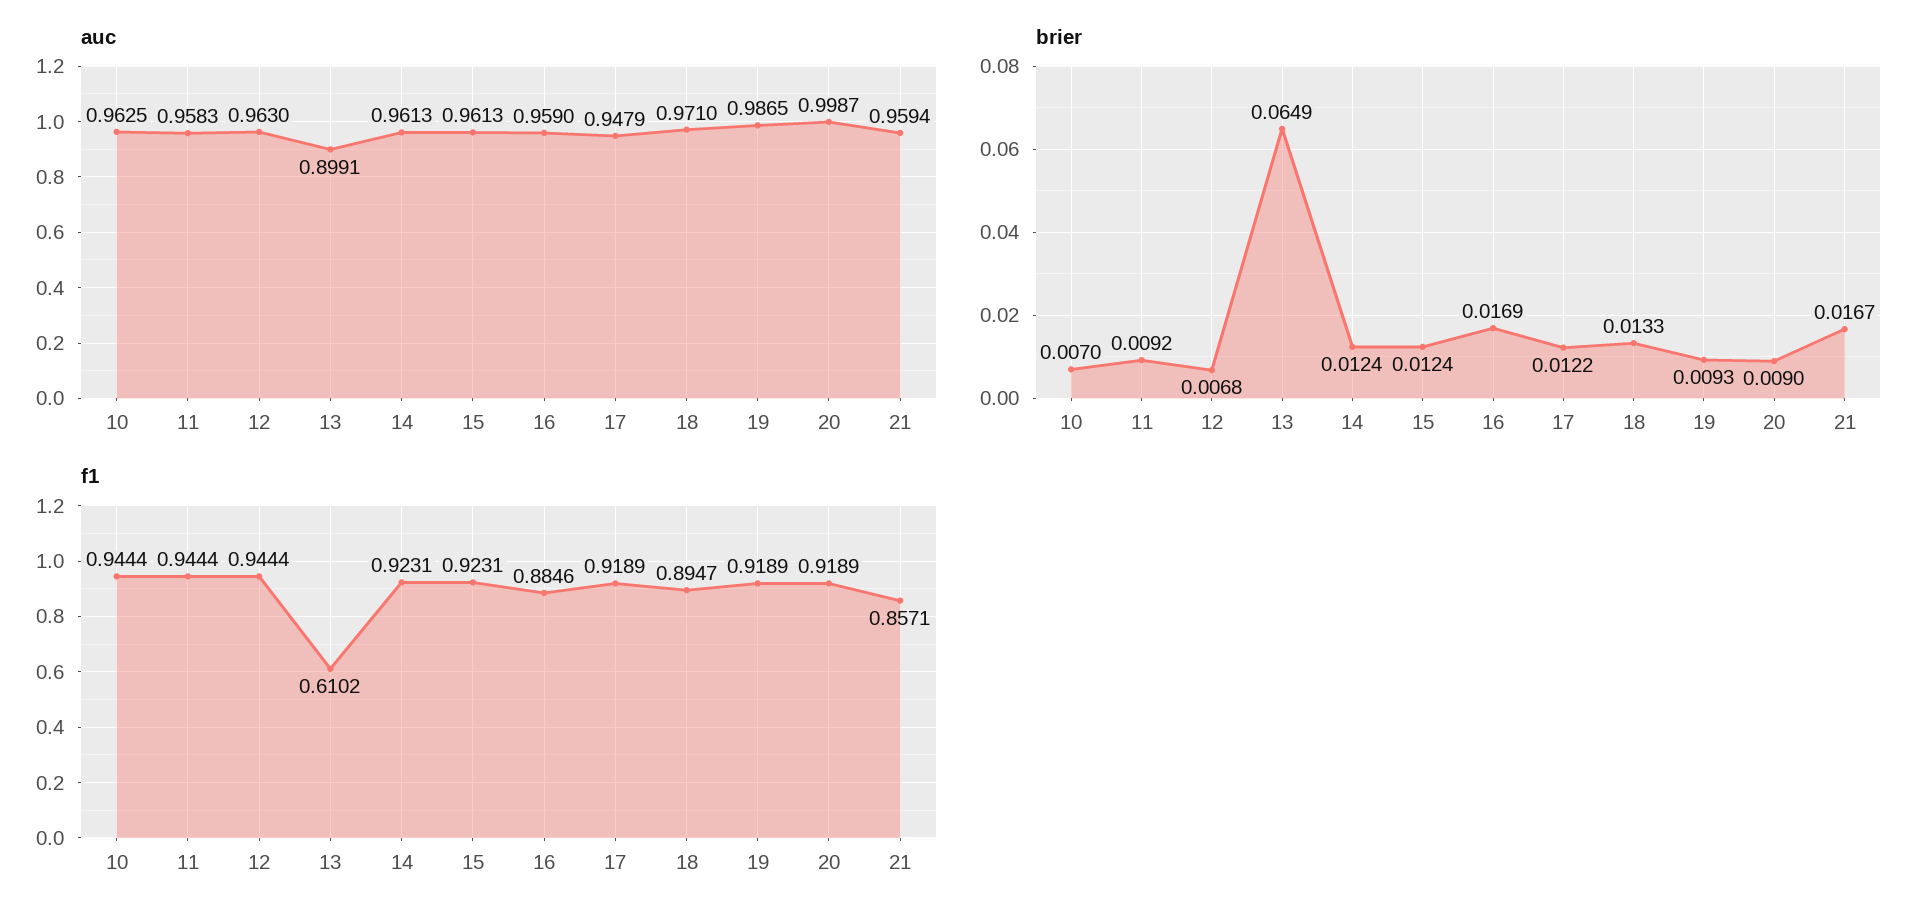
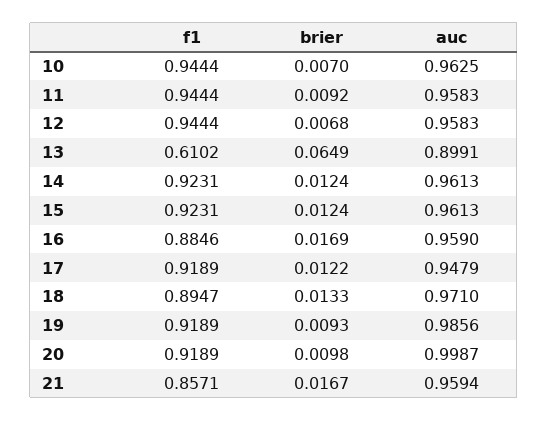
auc, 12: 0.963 -> 0.9583
auc, 19: 0.9865 -> 0.9856
brier, 20: 0.009 -> 0.0098

